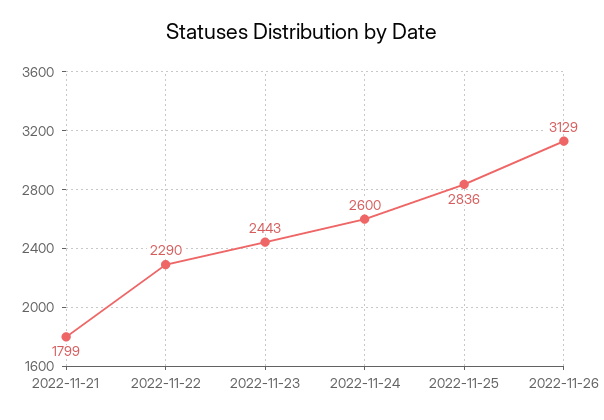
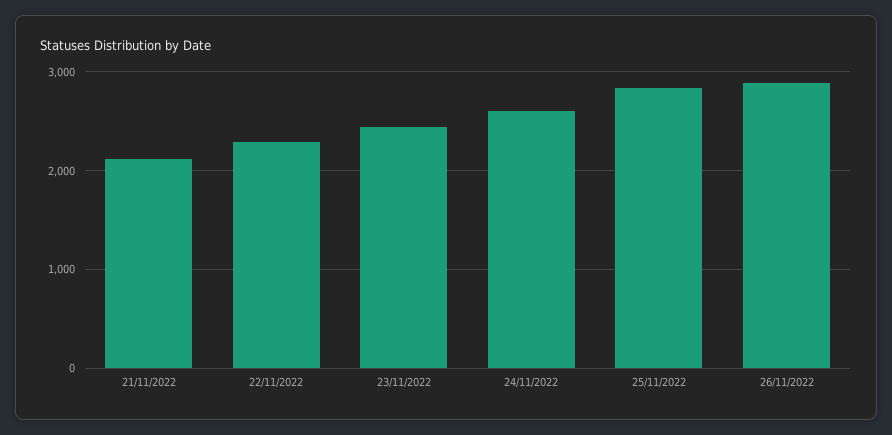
2022-11-21: 1799 -> 2100
2022-11-26: 3129 -> 2900

